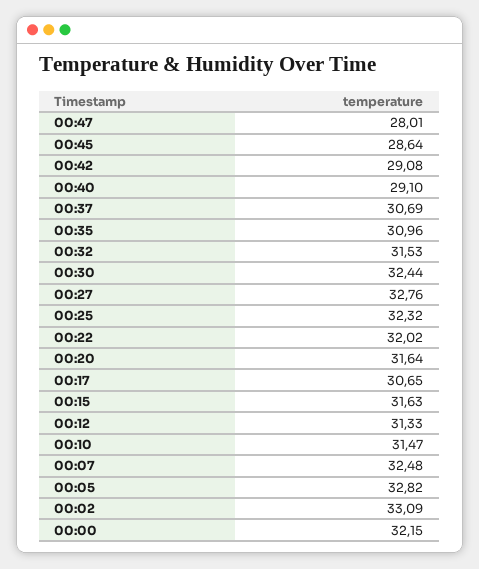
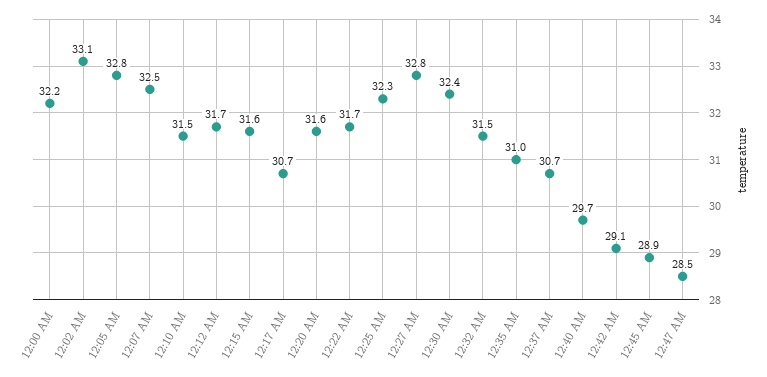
00:47: 28.01 -> 28.5
00:45: 28.64 -> 28.9
00:40: 29.1 -> 29.7
00:22: 32.02 -> 31.7
00:12: 31.33 -> 31.7

